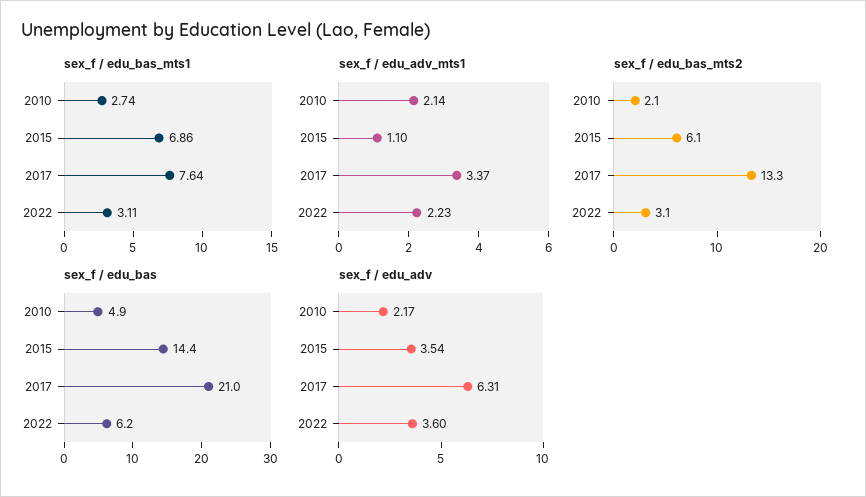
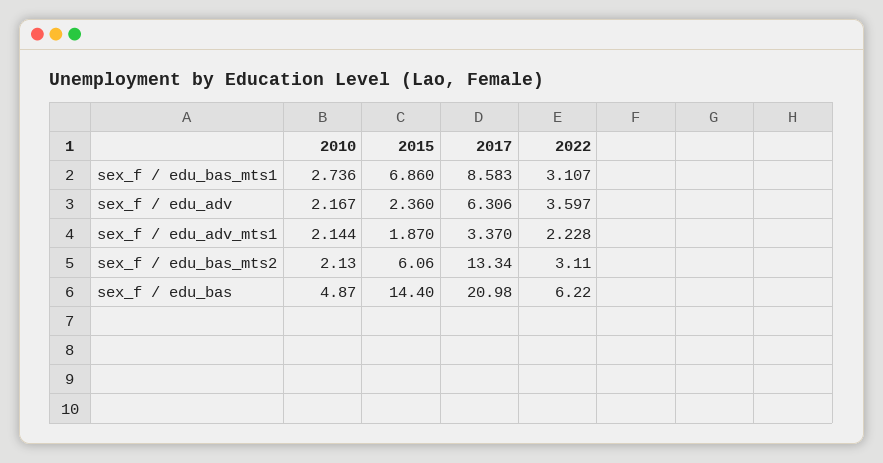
sex_f / edu_bas_mts1, 2017: 7.64 -> 8.583
sex_f / edu_adv_mts1, 2015: 1.1 -> 1.87
sex_f / edu_adv, 2015: 3.54 -> 2.36

